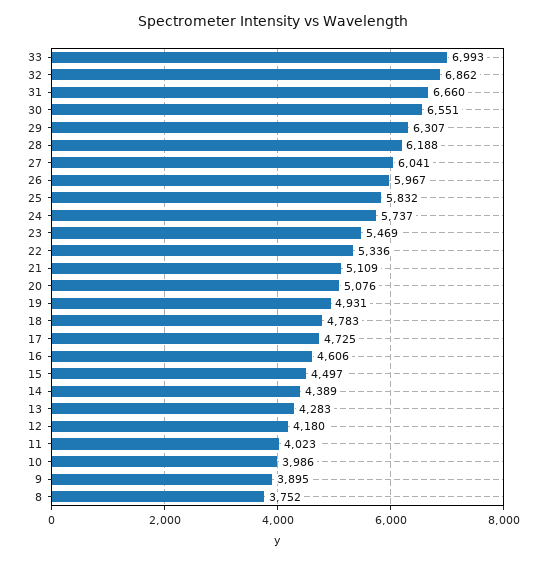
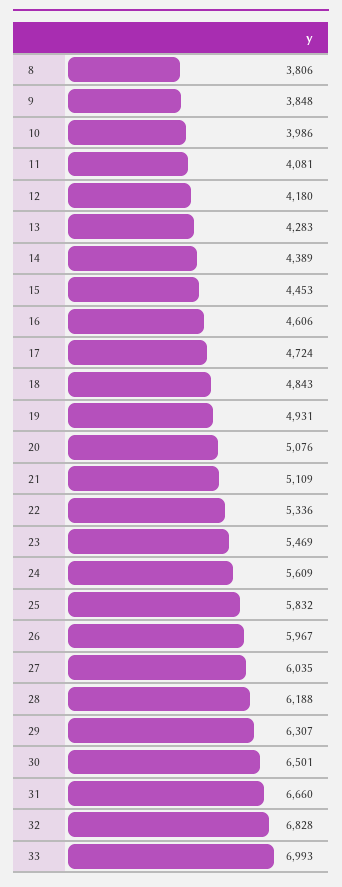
32: 6862 -> 6828
30: 6551 -> 6501
27: 6041 -> 6035
24: 5737 -> 5609
18: 4783 -> 4843
17: 4725 -> 4724
15: 4497 -> 4453
11: 4023 -> 4081
9: 3895 -> 3848
8: 3752 -> 3806

